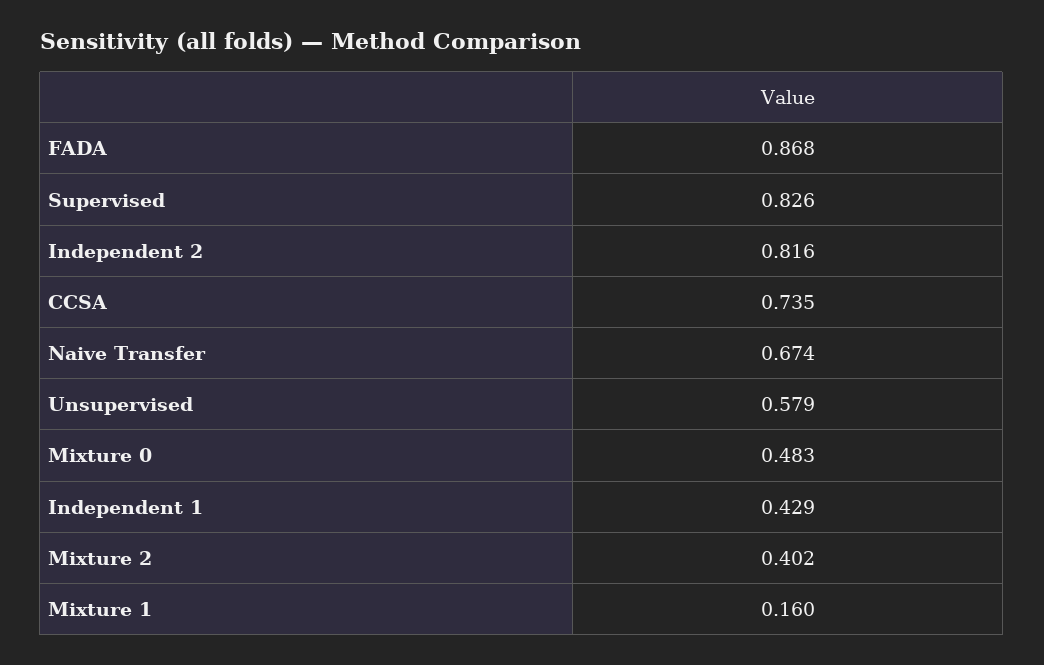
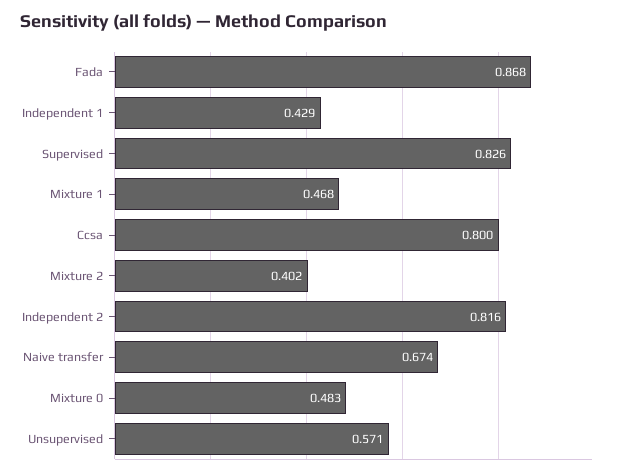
CCSA: 0.735 -> 0.8
Unsupervised: 0.579 -> 0.571
Mixture 1: 0.16 -> 0.468

